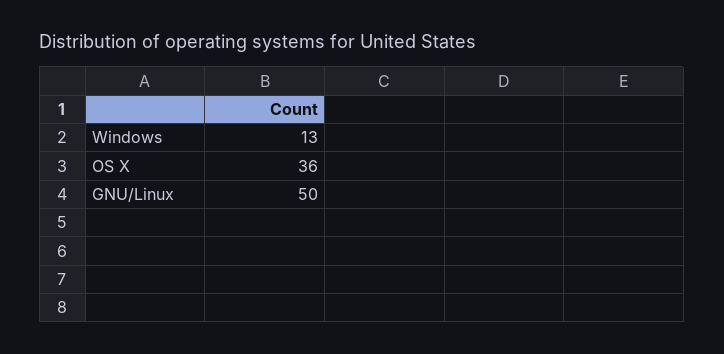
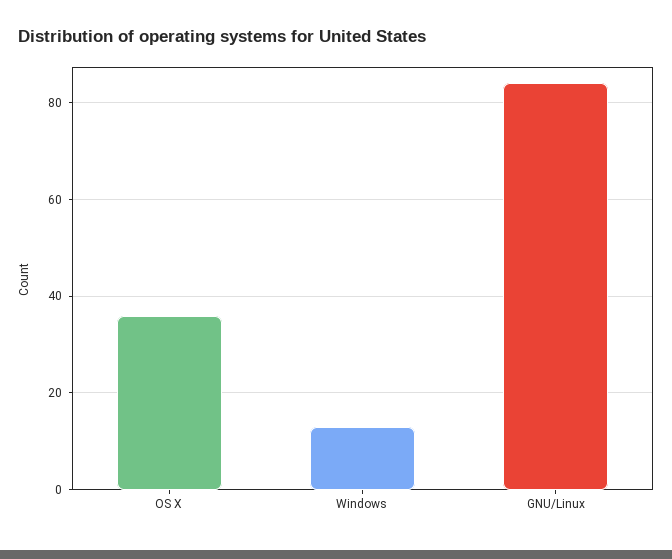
GNU/Linux: 50 -> 85

